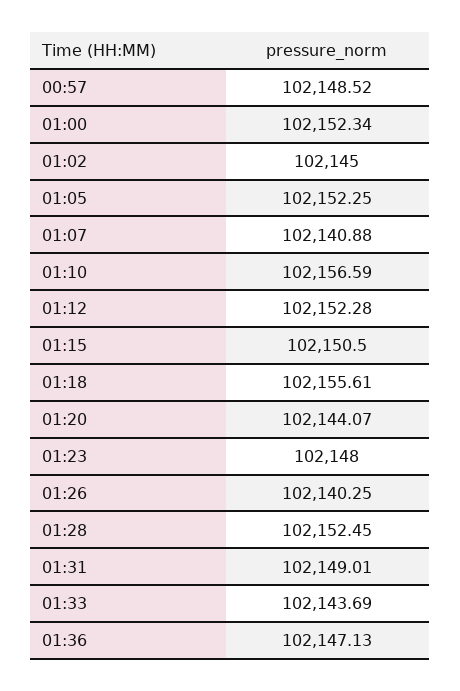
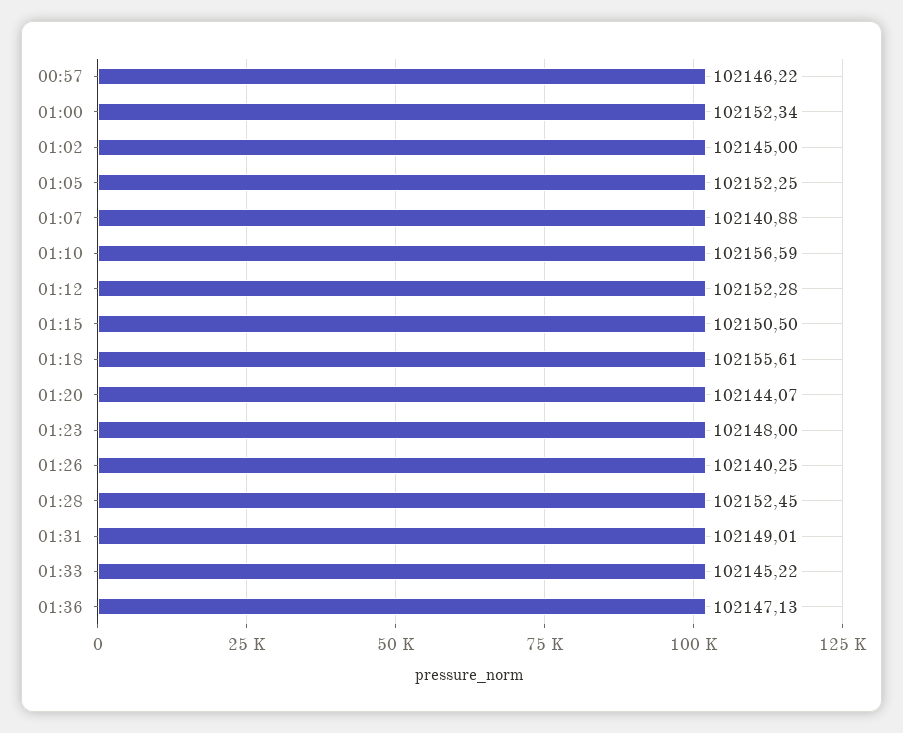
00:57: 102148.52 -> 102146.22
01:33: 102143.69 -> 102145.22

